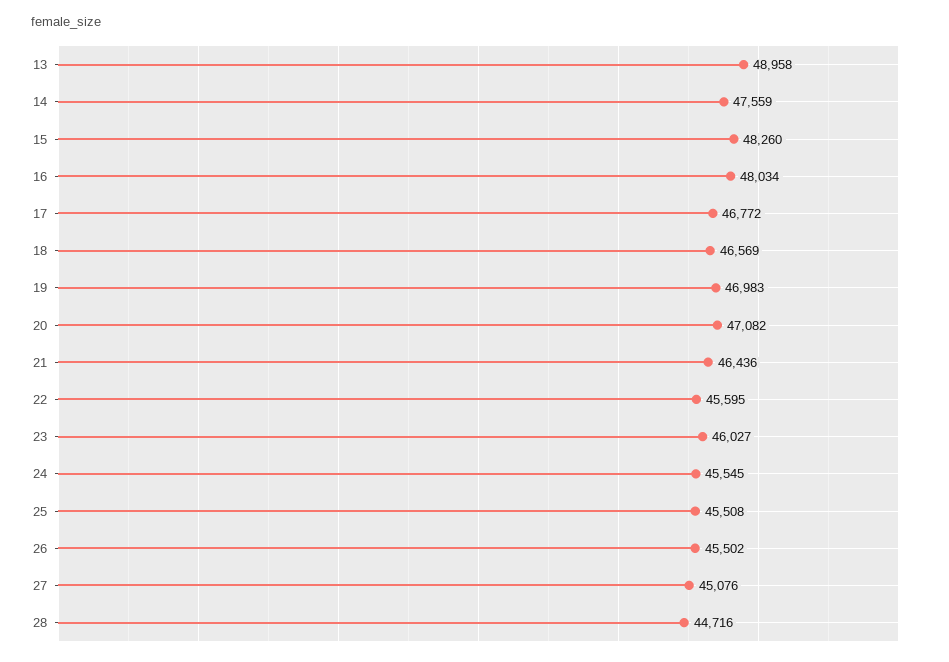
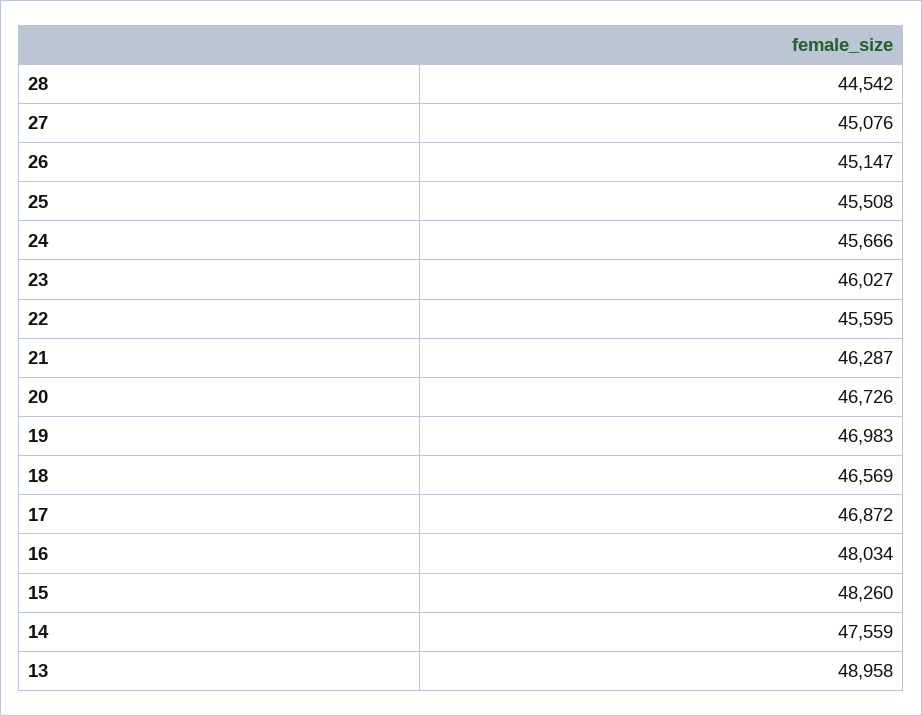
17: 46772 -> 46872
20: 47082 -> 46726
21: 46436 -> 46287
24: 45545 -> 45666
26: 45502 -> 45147
28: 44716 -> 44542

